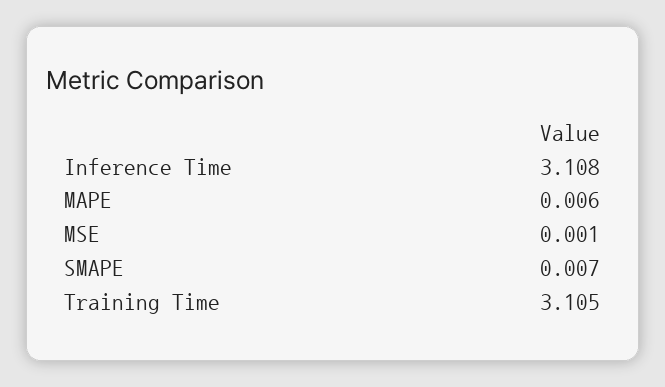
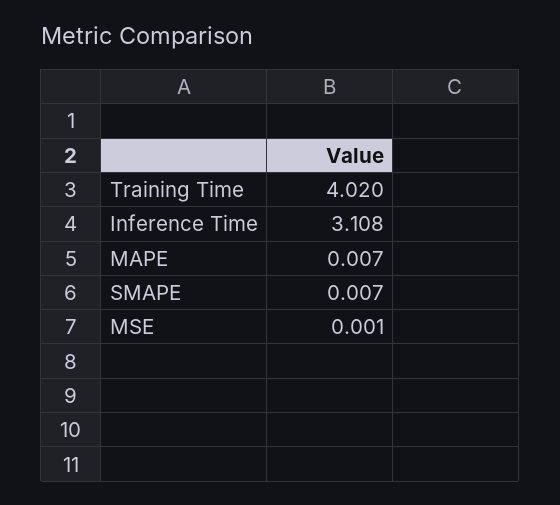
MAPE: 0.006 -> 0.007
Training Time: 3.105 -> 4.02

